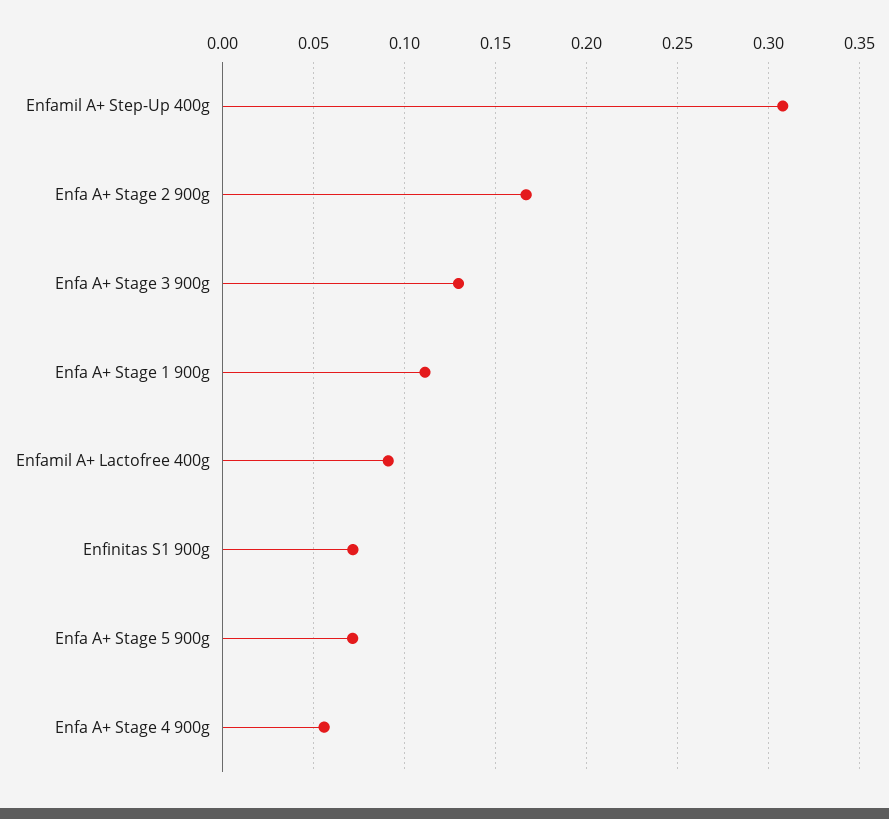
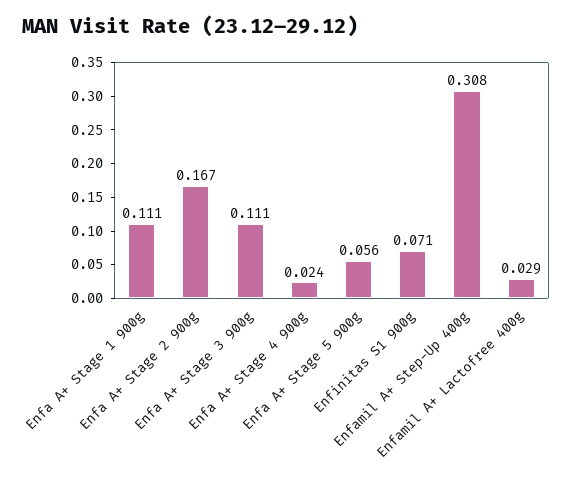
Enfa A+ Stage 3 900g: 0.13 -> 0.111
Enfamil A+ Lactofree 400g: 0.09 -> 0.029
Enfa A+ Stage 5 900g: 0.07 -> 0.056
Enfa A+ Stage 4 900g: 0.055 -> 0.024

